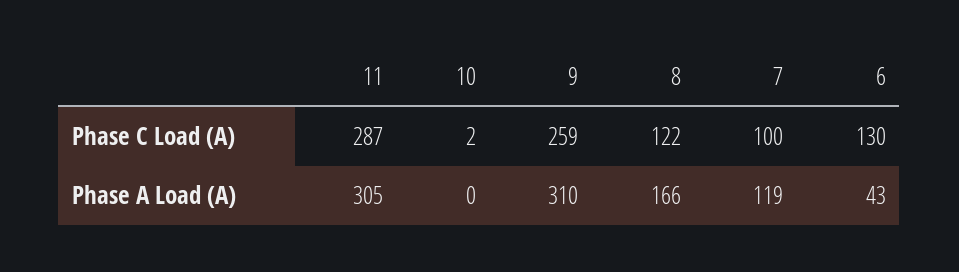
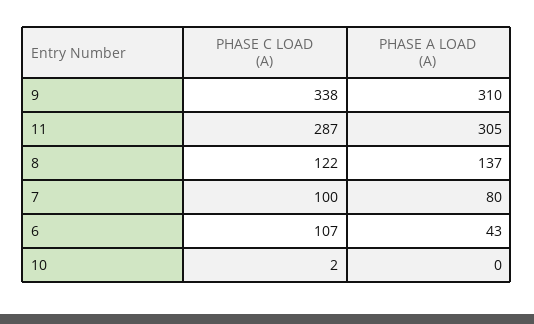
9, Phase C Load (A): 259 -> 338
6, Phase C Load (A): 130 -> 107
8, Phase A Load (A): 166 -> 137
7, Phase A Load (A): 119 -> 80

